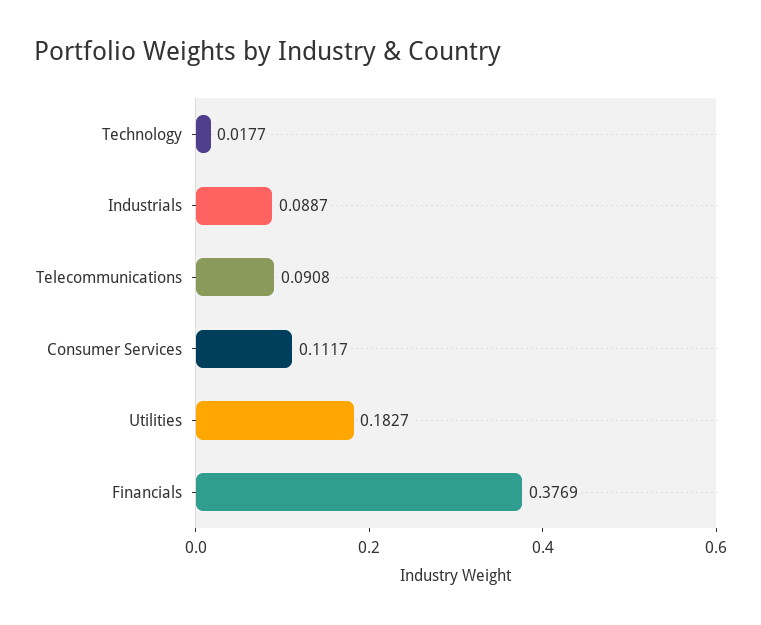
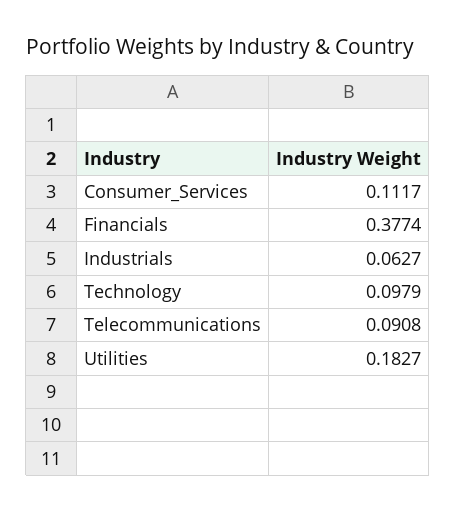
Technology: 0.0177 -> 0.0979
Industrials: 0.0887 -> 0.0627
Financials: 0.3769 -> 0.3774

